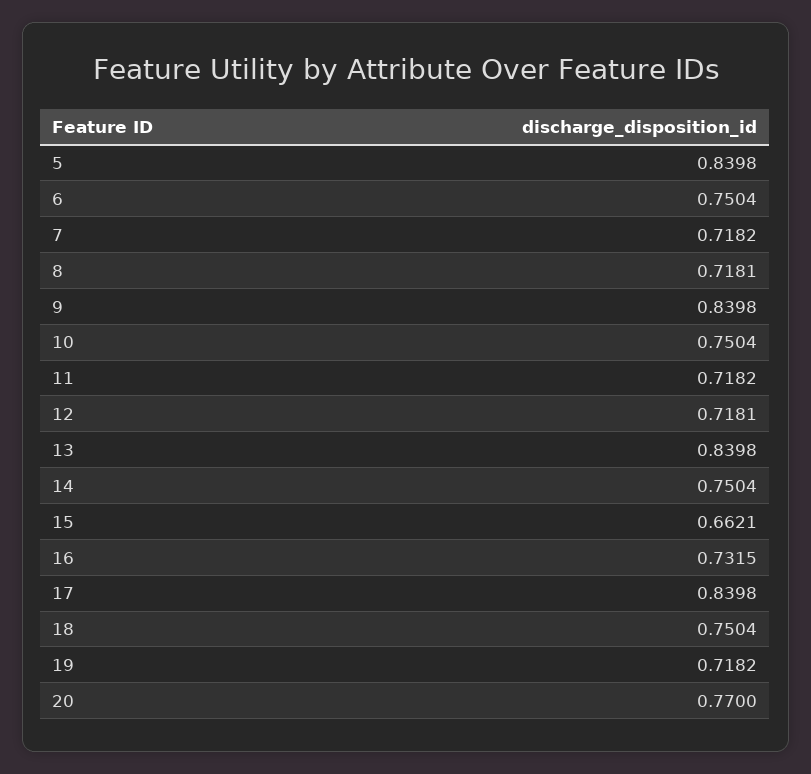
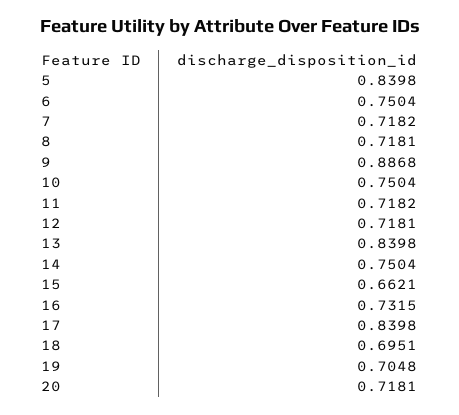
9: 0.8398 -> 0.8868
18: 0.7504 -> 0.6951
19: 0.7182 -> 0.7048
20: 0.77 -> 0.7181

